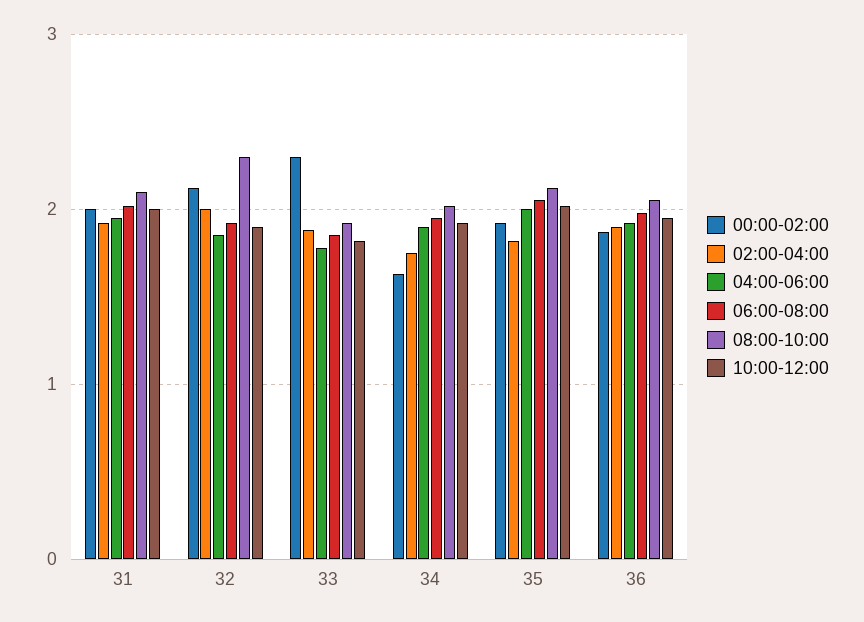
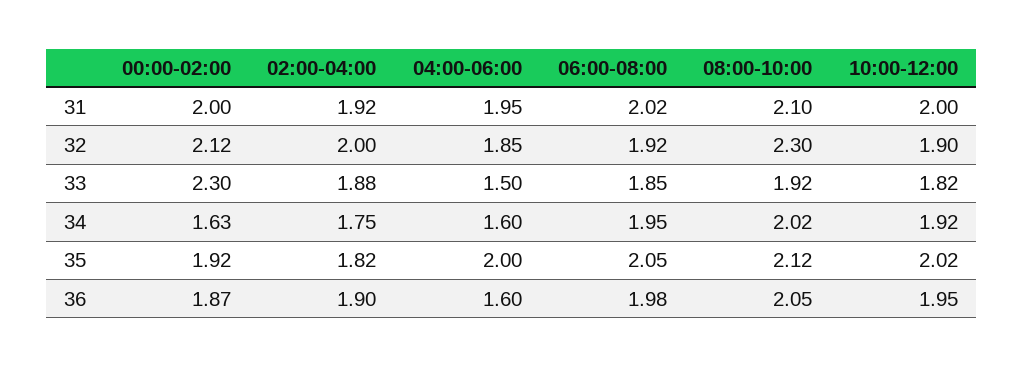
04:00-06:00, 33: 1.8 -> 1.5
04:00-06:00, 34: 1.9 -> 1.6
04:00-06:00, 36: 1.9 -> 1.6

